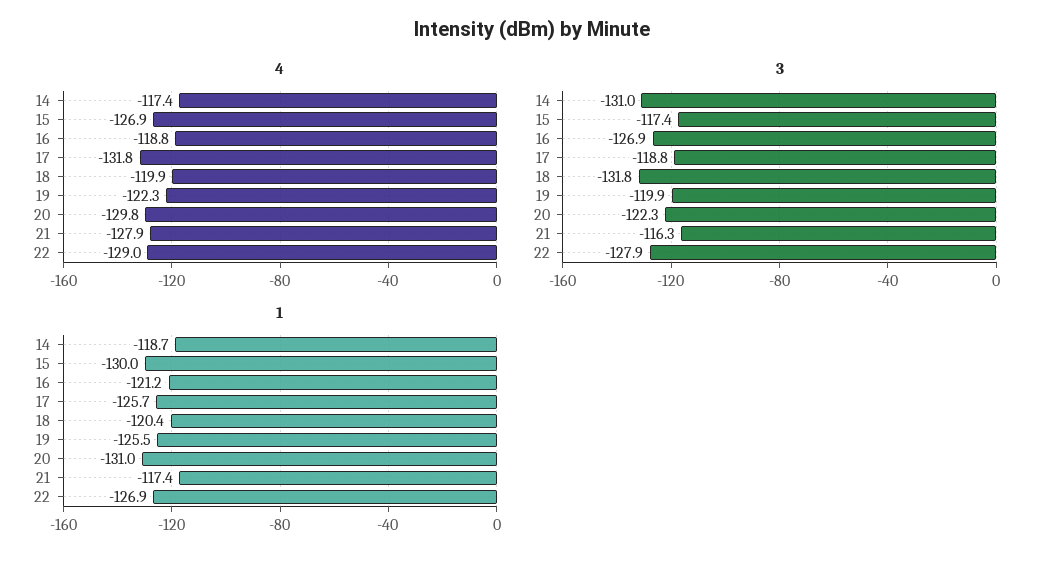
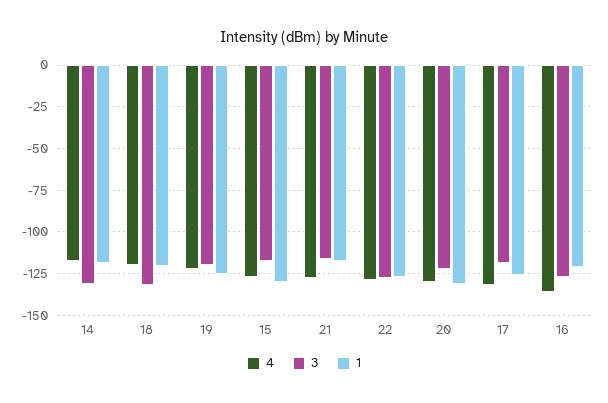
4, 16: -118.8 -> -135

